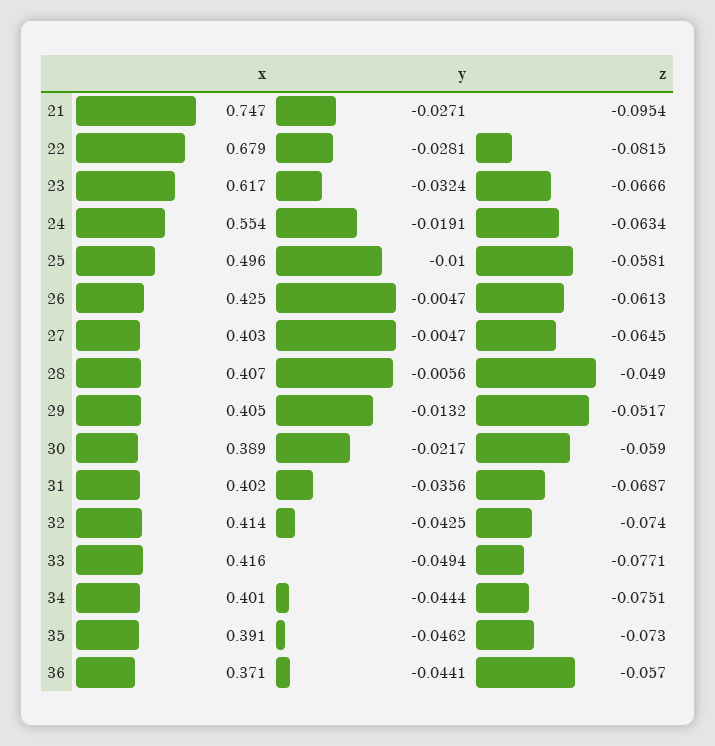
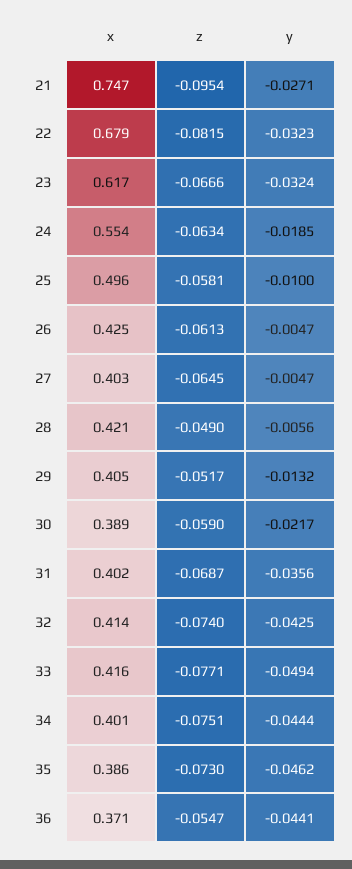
y, 22: -0.0281 -> -0.0323
y, 24: -0.0191 -> -0.0185
x, 28: 0.407 -> 0.421
x, 35: 0.391 -> 0.386
z, 36: -0.057 -> -0.0547

